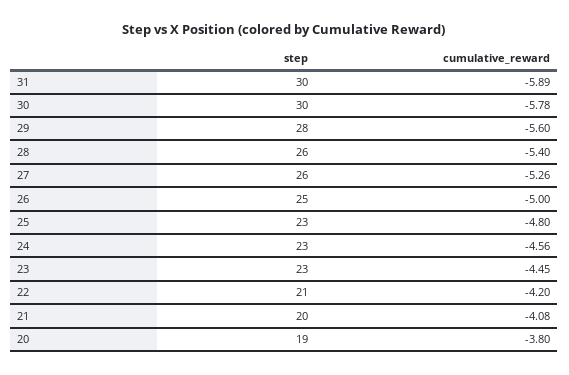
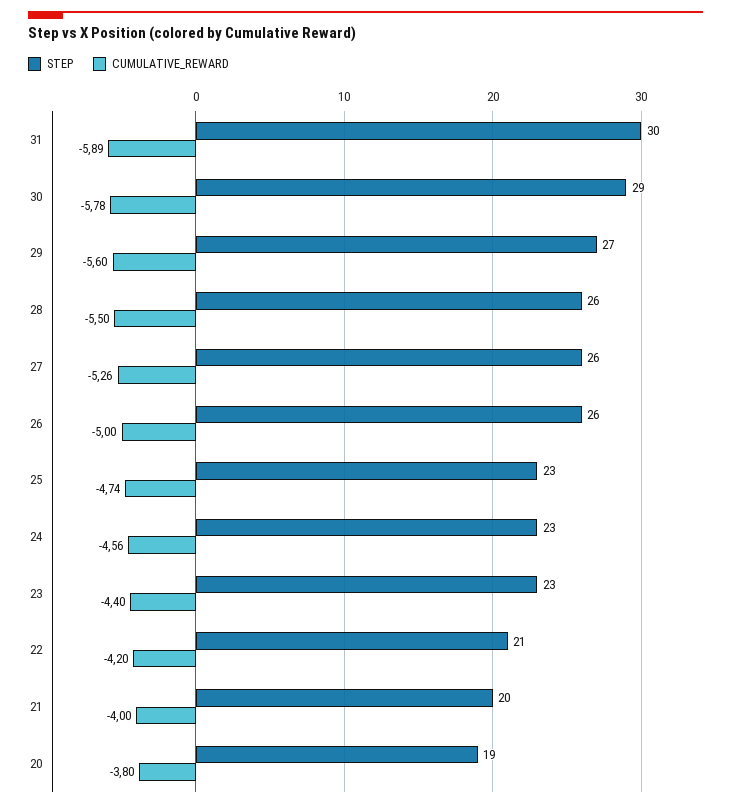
step, 30: 30 -> 29
step, 29: 28 -> 27
cumulative_reward, 28: -5.4 -> -5.5
step, 26: 25 -> 26
cumulative_reward, 25: -4.8 -> -4.74
cumulative_reward, 23: -4.45 -> -4.4
cumulative_reward, 21: -4.08 -> -4

